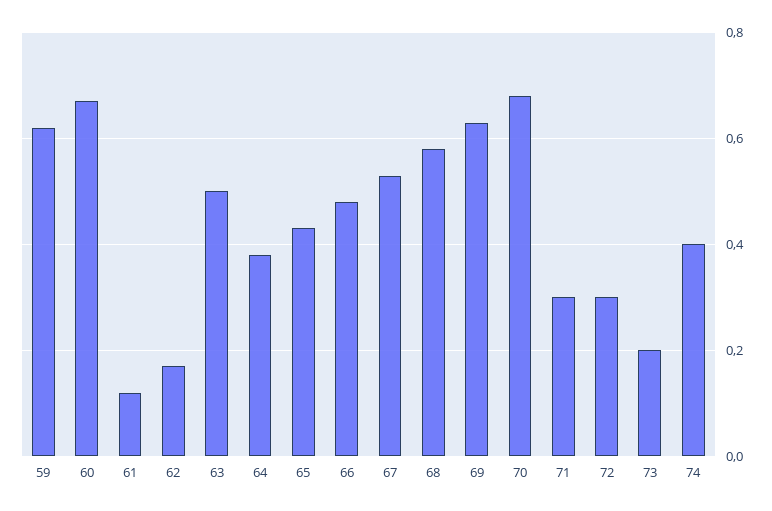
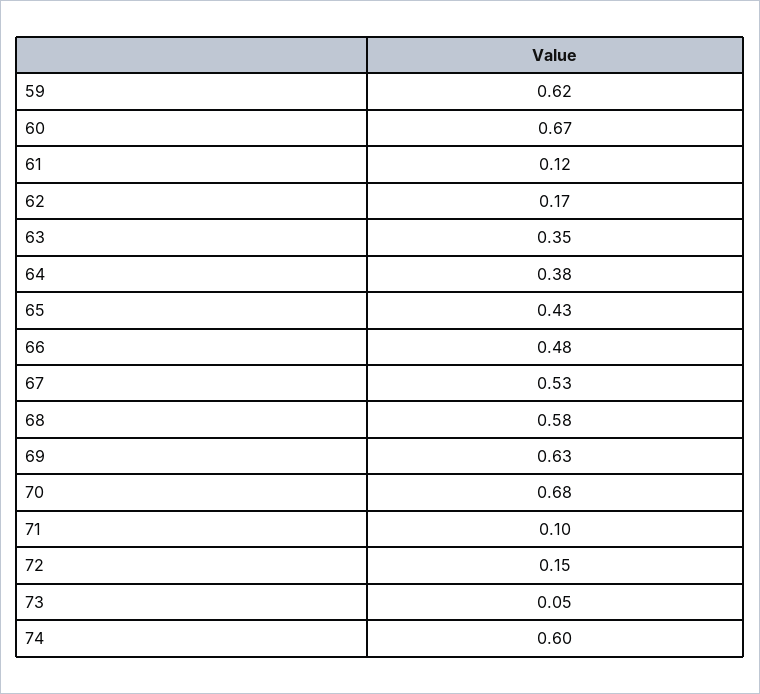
63: 0.5 -> 0.35
71: 0.3 -> 0.1
72: 0.3 -> 0.15
73: 0.2 -> 0.05
74: 0.4 -> 0.6

